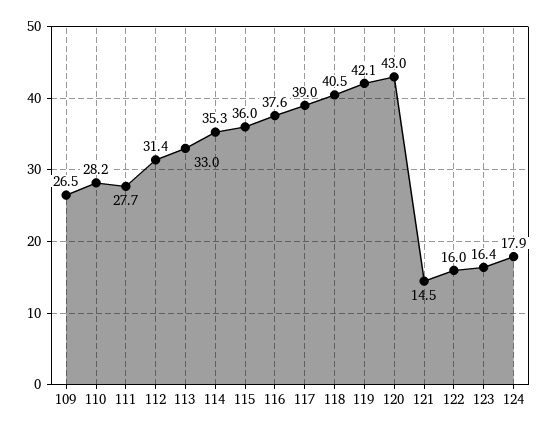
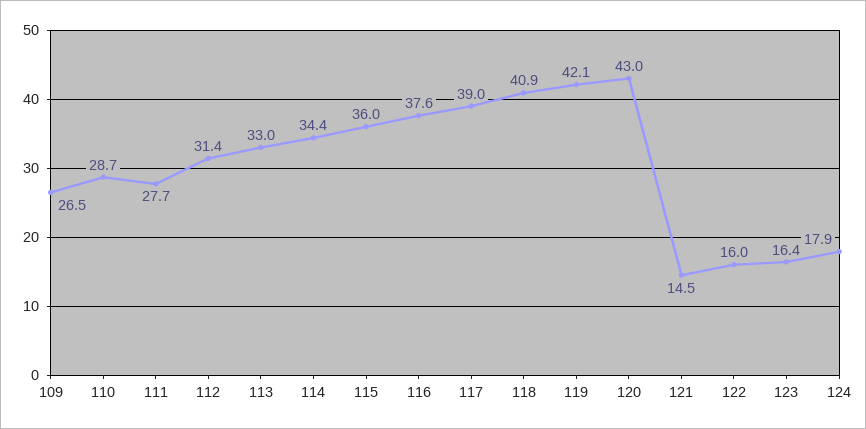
110: 28.2 -> 28.7
114: 35.3 -> 34.4
118: 40.5 -> 40.9

